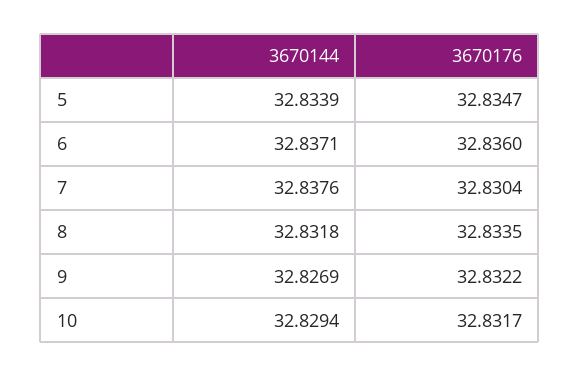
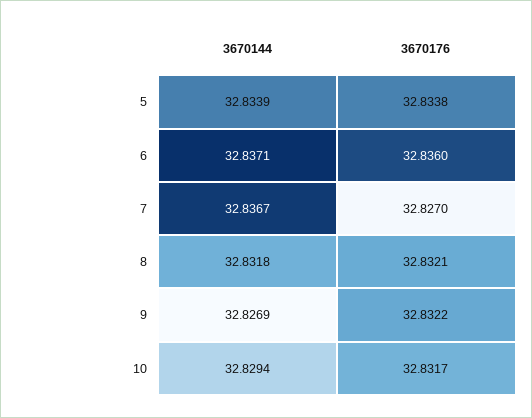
3670176, 5: 32.8347 -> 32.8338
3670144, 7: 32.8376 -> 32.8367
3670176, 7: 32.8304 -> 32.827
3670176, 8: 32.8335 -> 32.8321

